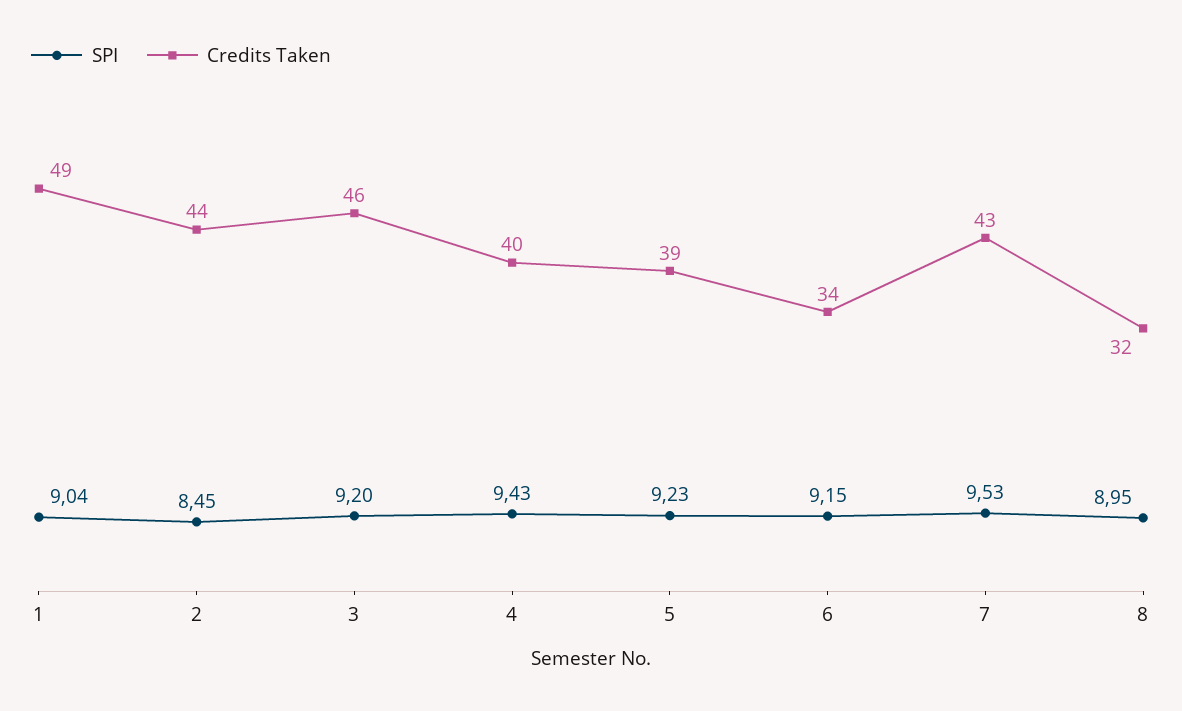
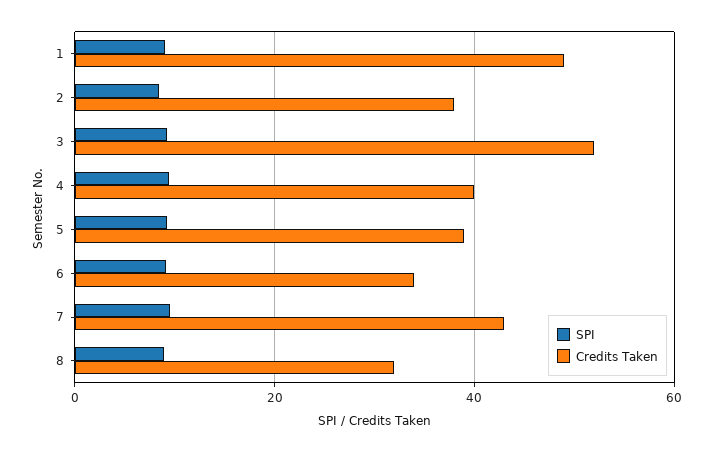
Credits Taken, 2: 44 -> 38
Credits Taken, 3: 46 -> 52

